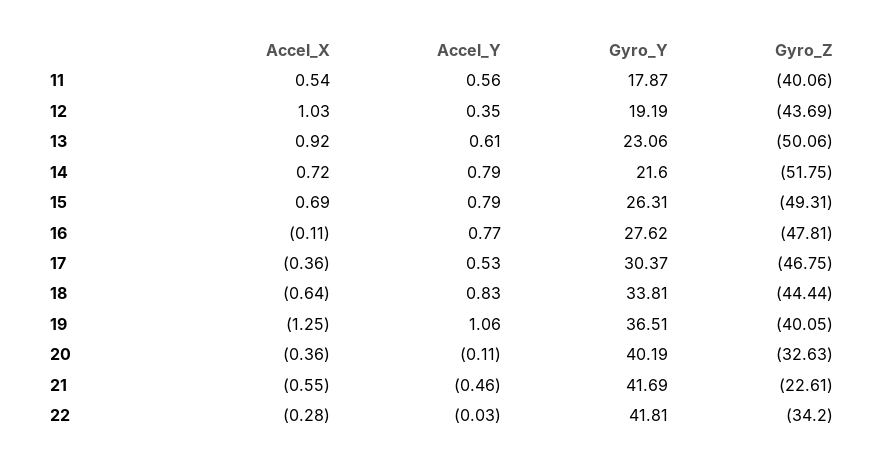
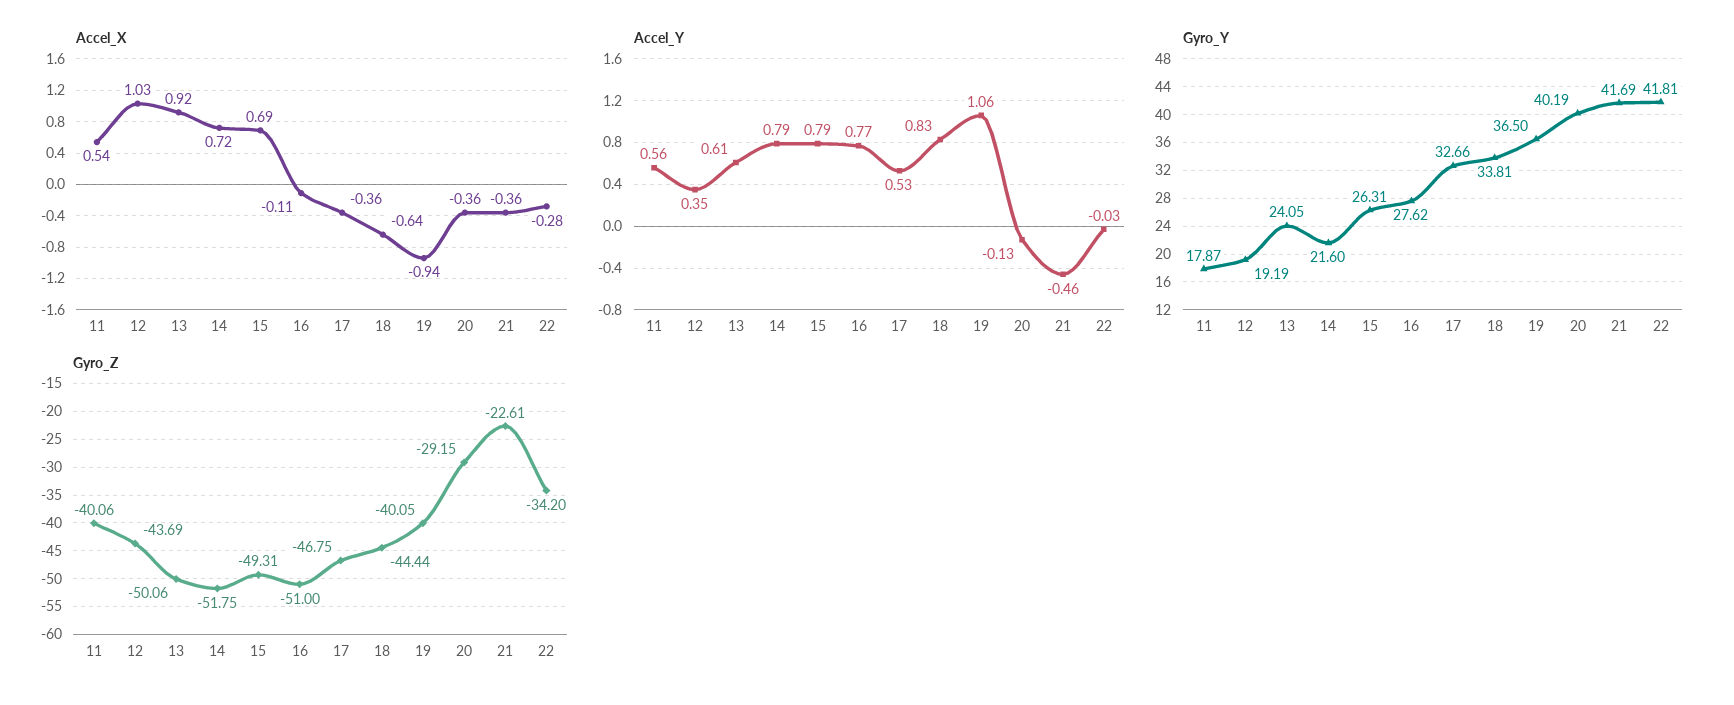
Gyro_Y, 13: 23.06 -> 24.05
Gyro_Z, 16: -47.81 -> -51
Gyro_Y, 17: 30.37 -> 32.66
Accel_X, 19: -1.25 -> -0.94
Gyro_Y, 19: 36.51 -> 36.5
Accel_Y, 20: -0.11 -> -0.13
Gyro_Z, 20: -32.63 -> -29.15
Accel_X, 21: -0.55 -> -0.36

